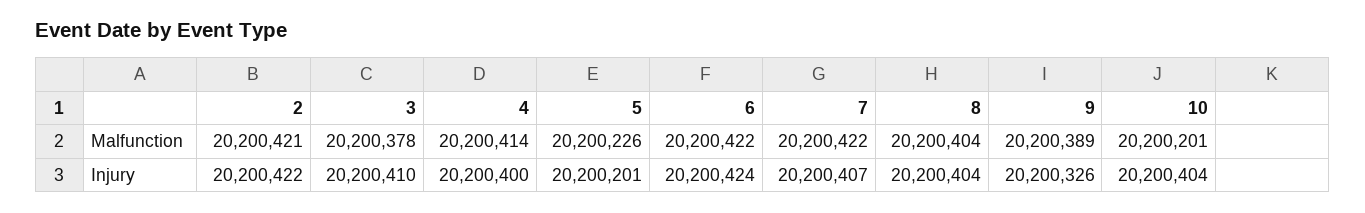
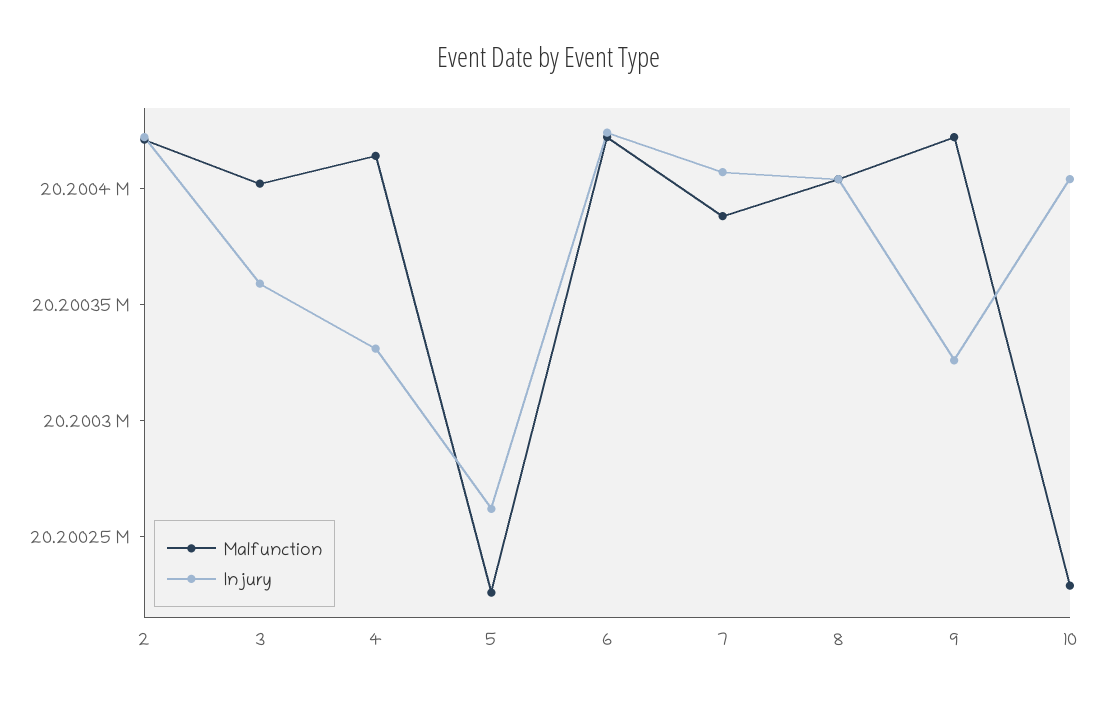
Malfunction, 3: 20200378 -> 20200400
Malfunction, 7: 20200422 -> 20200390
Malfunction, 9: 20200389 -> 20200420
Malfunction, 10: 20200201 -> 20200230
Injury, 3: 20200410 -> 20200360
Injury, 4: 20200400 -> 20200330
Injury, 5: 20200201 -> 20200260

